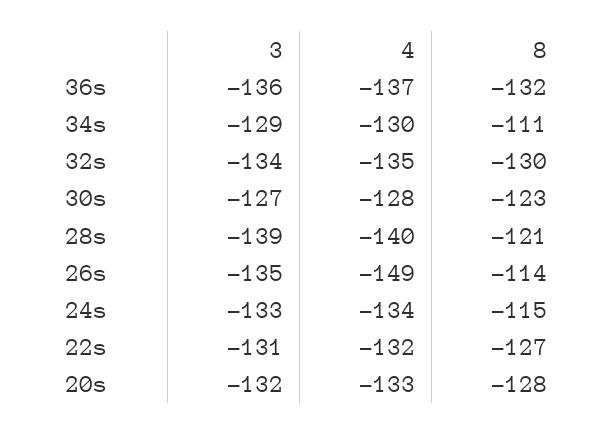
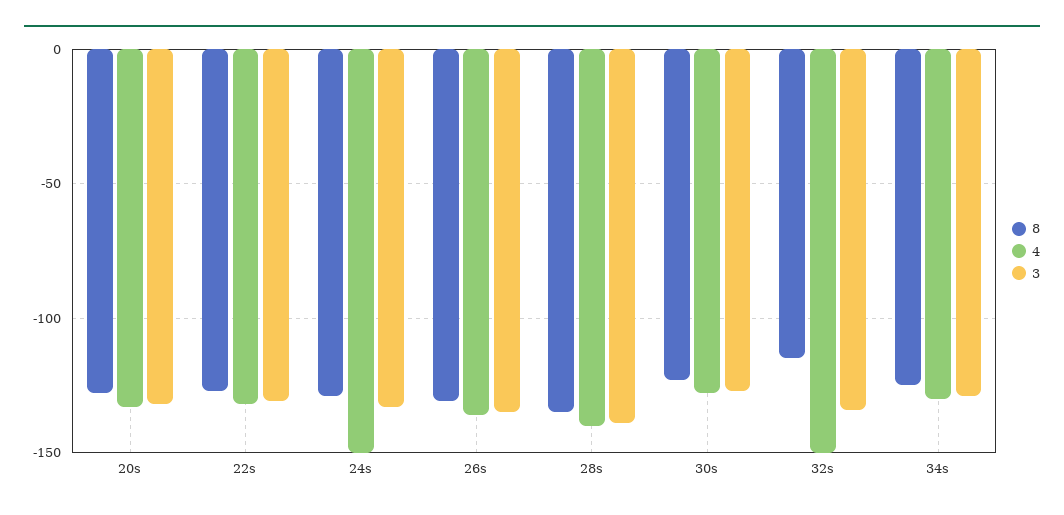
3, 36s: -136 -> none
4, 36s: -137 -> none
8, 36s: -132 -> none
8, 34s: -111 -> -125
4, 32s: -135 -> -150
8, 32s: -130 -> -115
8, 28s: -121 -> -135
4, 26s: -149 -> -135
8, 26s: -114 -> -130
4, 24s: -134 -> -150
8, 24s: -115 -> -130

